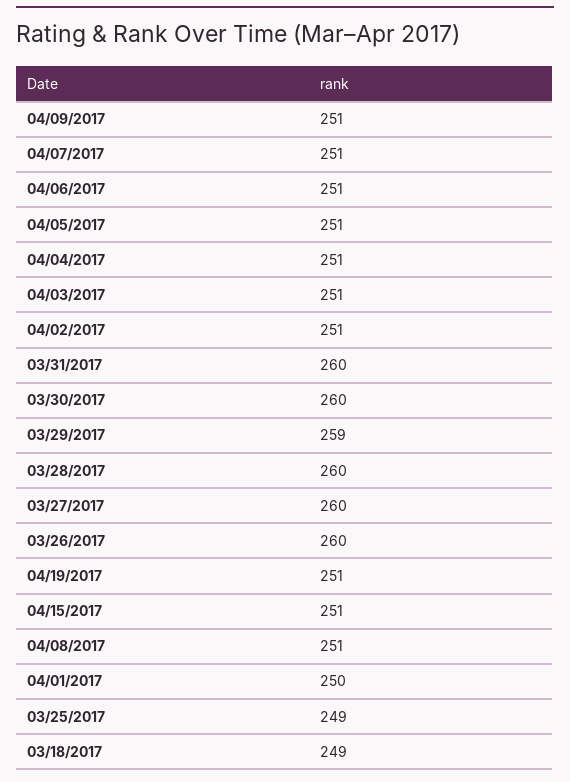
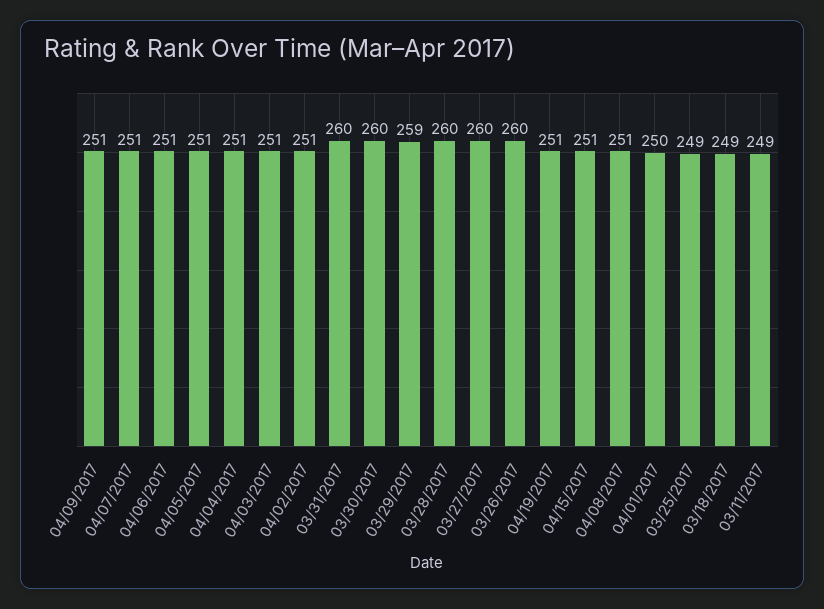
03/11/2017: none -> 249

